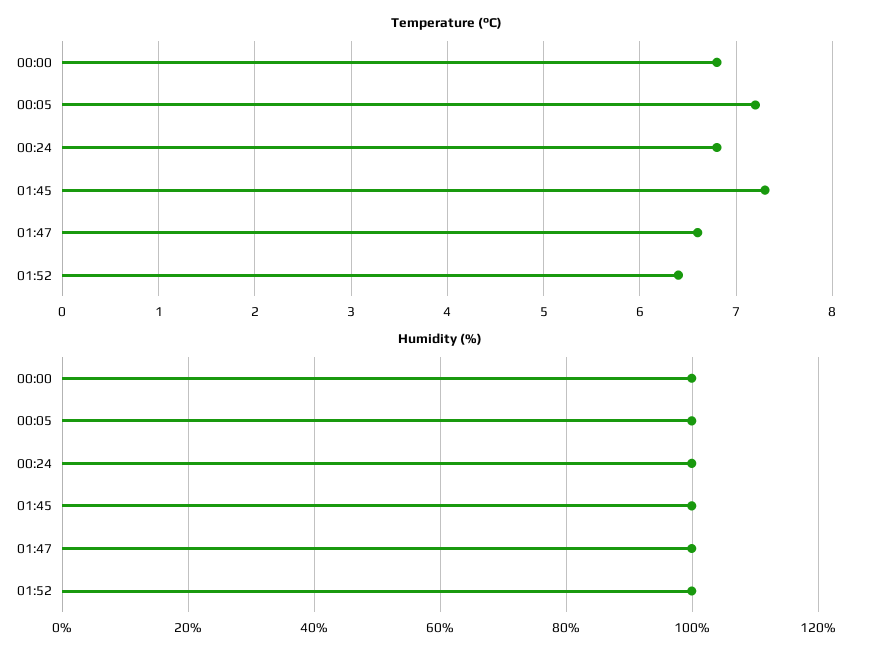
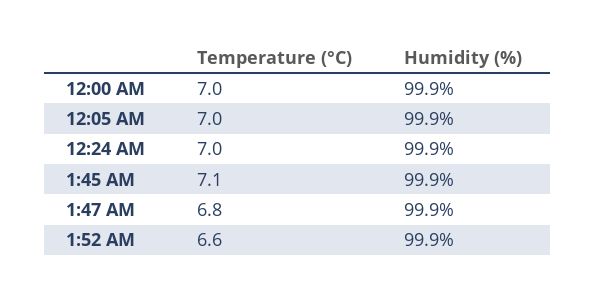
Temperature (°C), 00:00: 6.8 -> 7
Temperature (°C), 00:05: 7.2 -> 7
Temperature (°C), 00:24: 6.8 -> 7
Temperature (°C), 01:45: 7.3 -> 7.1
Temperature (°C), 01:47: 6.6 -> 6.8
Temperature (°C), 01:52: 6.4 -> 6.6

